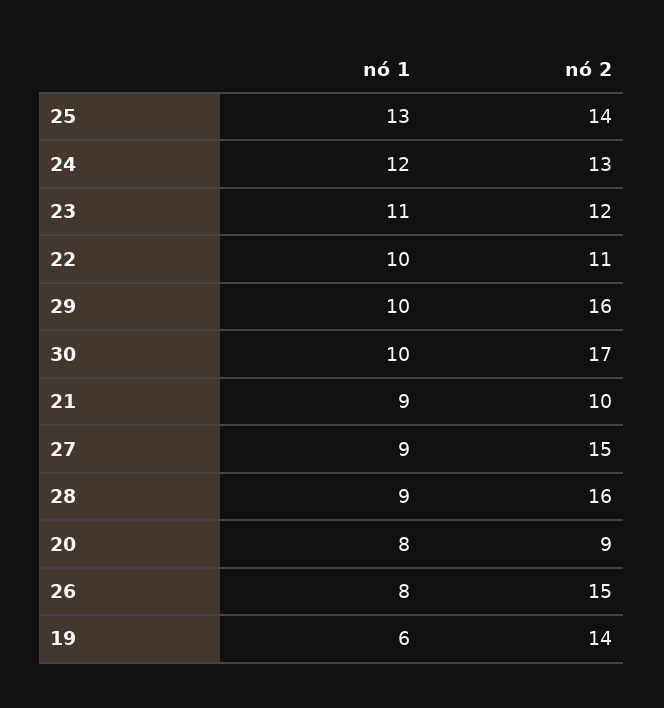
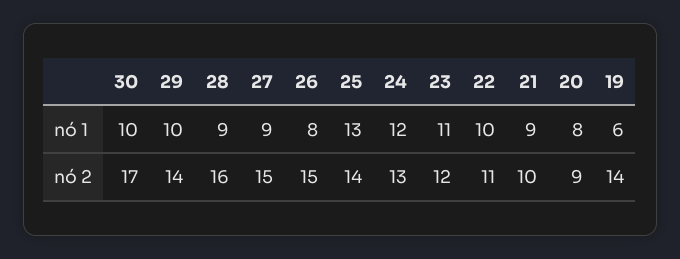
nó 2, 29: 16 -> 14

